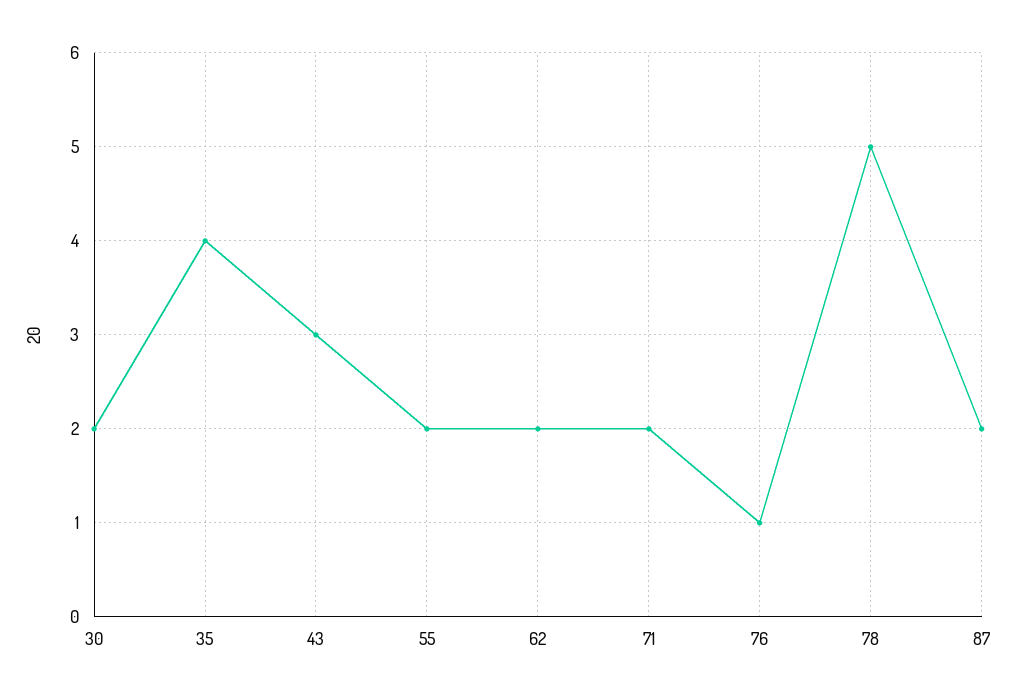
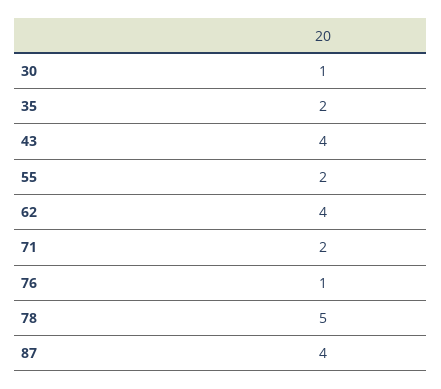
30: 2 -> 1
35: 4 -> 2
43: 3 -> 4
62: 2 -> 4
87: 2 -> 4

